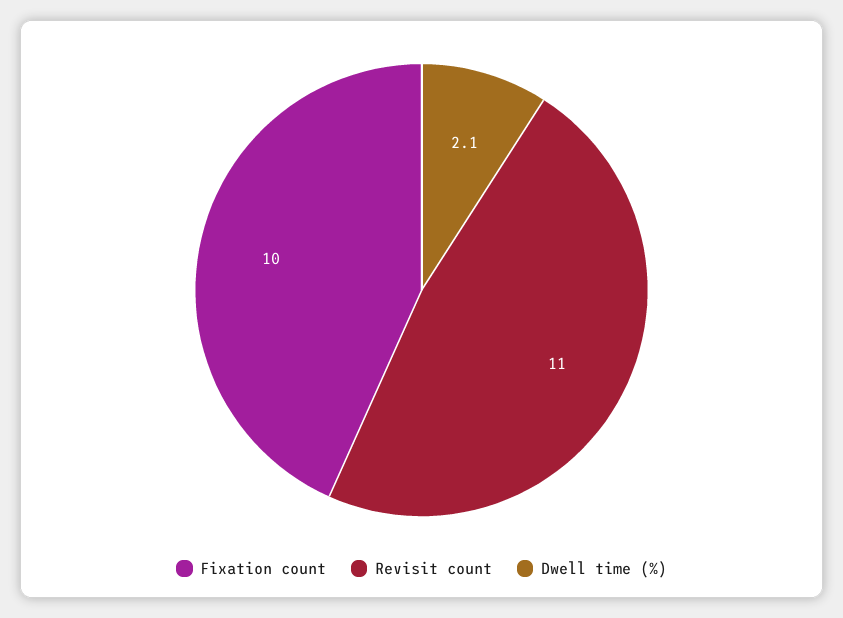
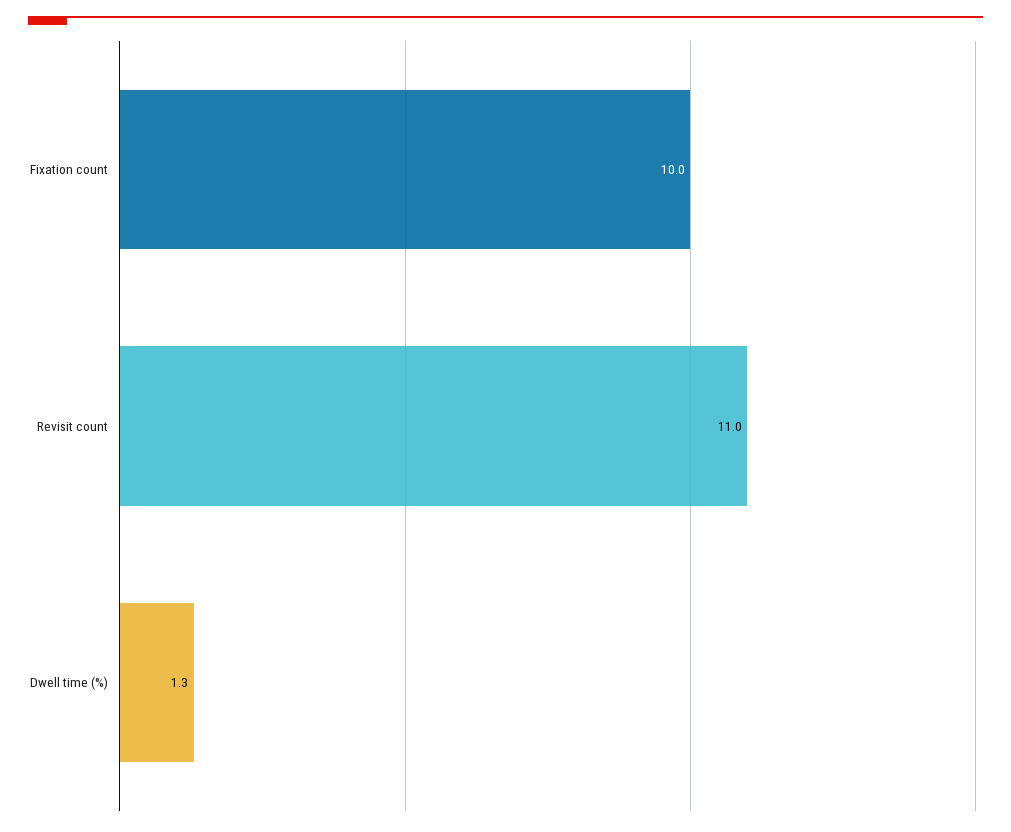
Dwell time (%): 2.1 -> 1.3

